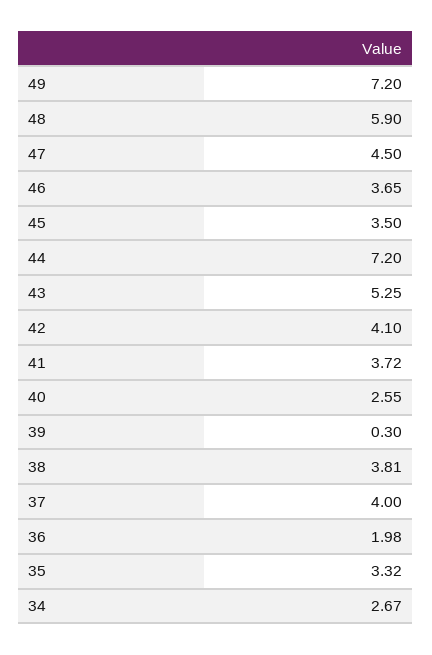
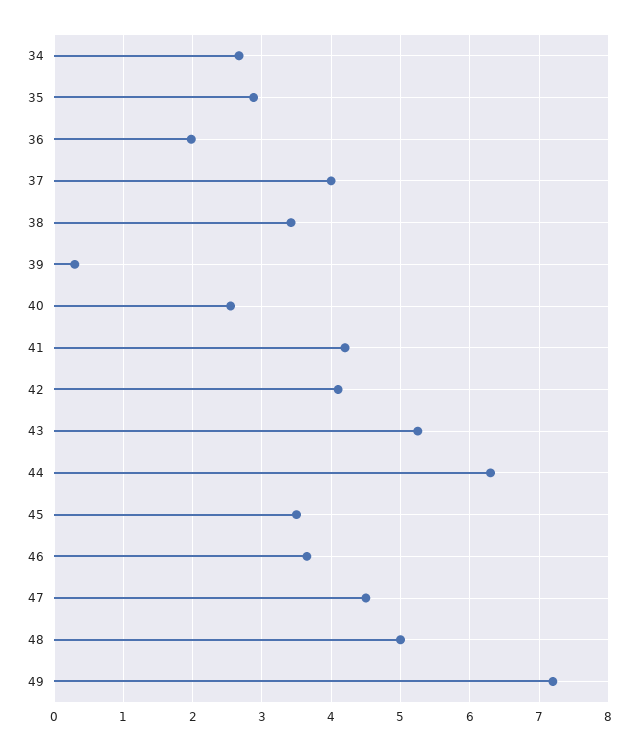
48: 5.9 -> 5
44: 7.2 -> 6.3
41: 3.72 -> 4.2
38: 3.81 -> 3.4
35: 3.32 -> 2.9

